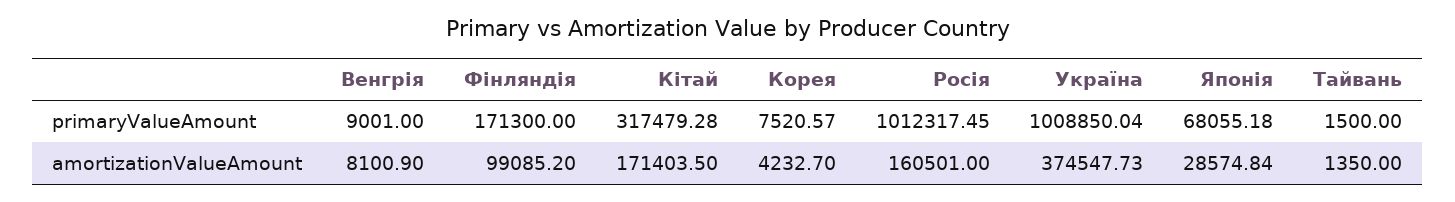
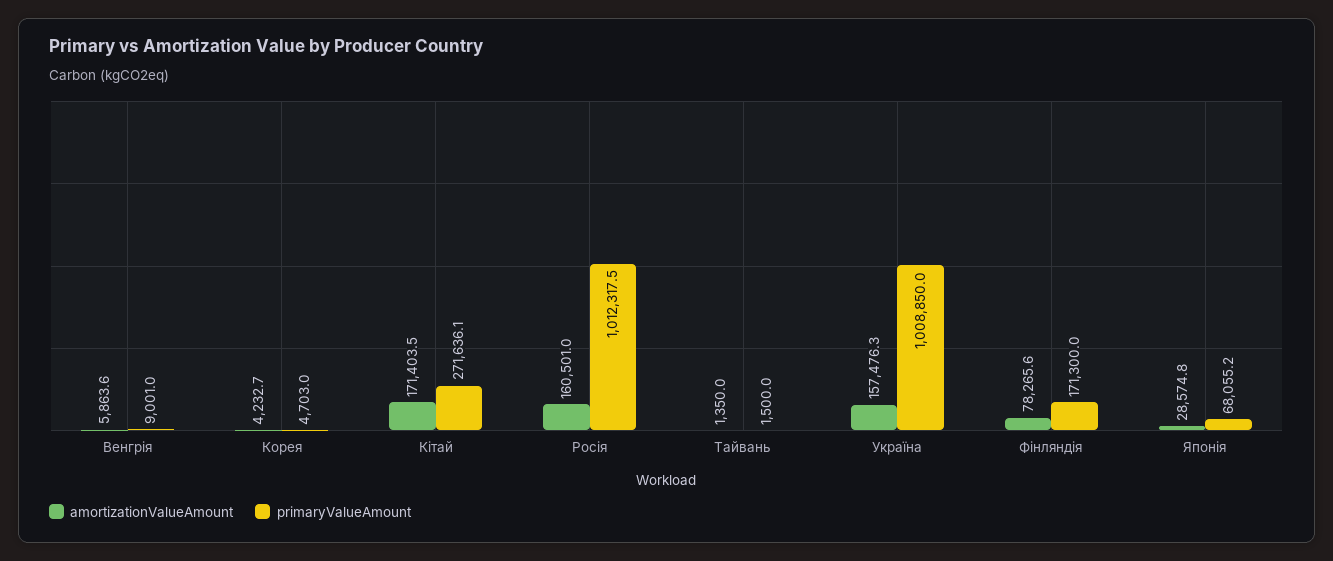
primaryValueAmount, Кітай: 317479.28 -> 271636.1
primaryValueAmount, Корея: 7520.57 -> 4703
amortizationValueAmount, Венгрія: 8100.9 -> 5863.6
amortizationValueAmount, Фінляндія: 99085.2 -> 78265.6
amortizationValueAmount, Україна: 374547.73 -> 157476.3

